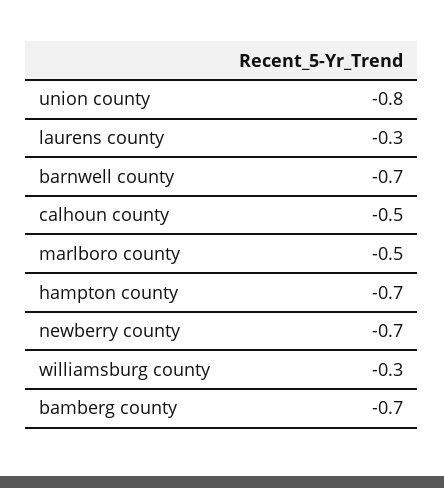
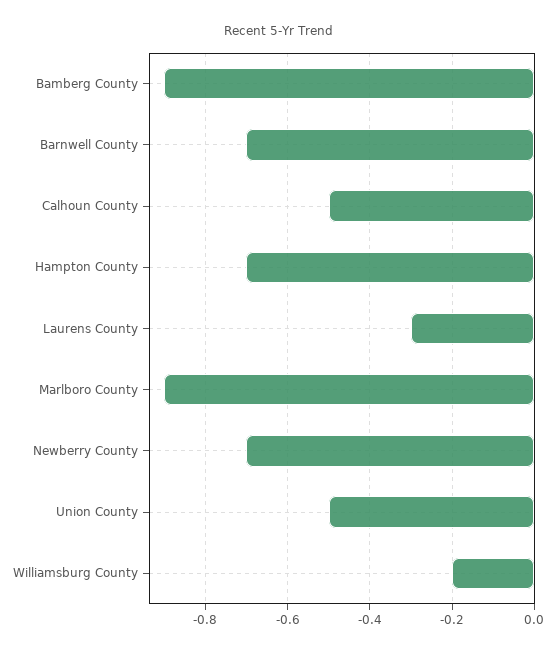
union county: -0.8 -> -0.5
marlboro county: -0.5 -> -0.9
williamsburg county: -0.3 -> -0.2
bamberg county: -0.7 -> -0.9

